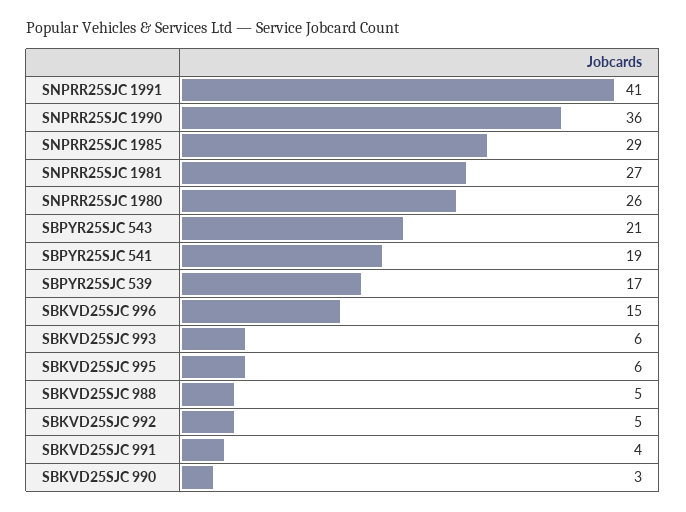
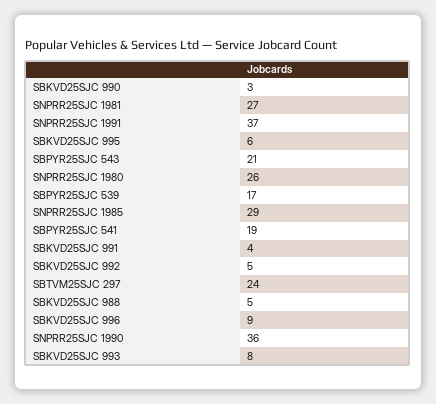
SNPRR25SJC 1991: 41 -> 37
SBKVD25SJC 996: 15 -> 9
SBKVD25SJC 993: 6 -> 8
SBTVM25SJC 297: none -> 24

